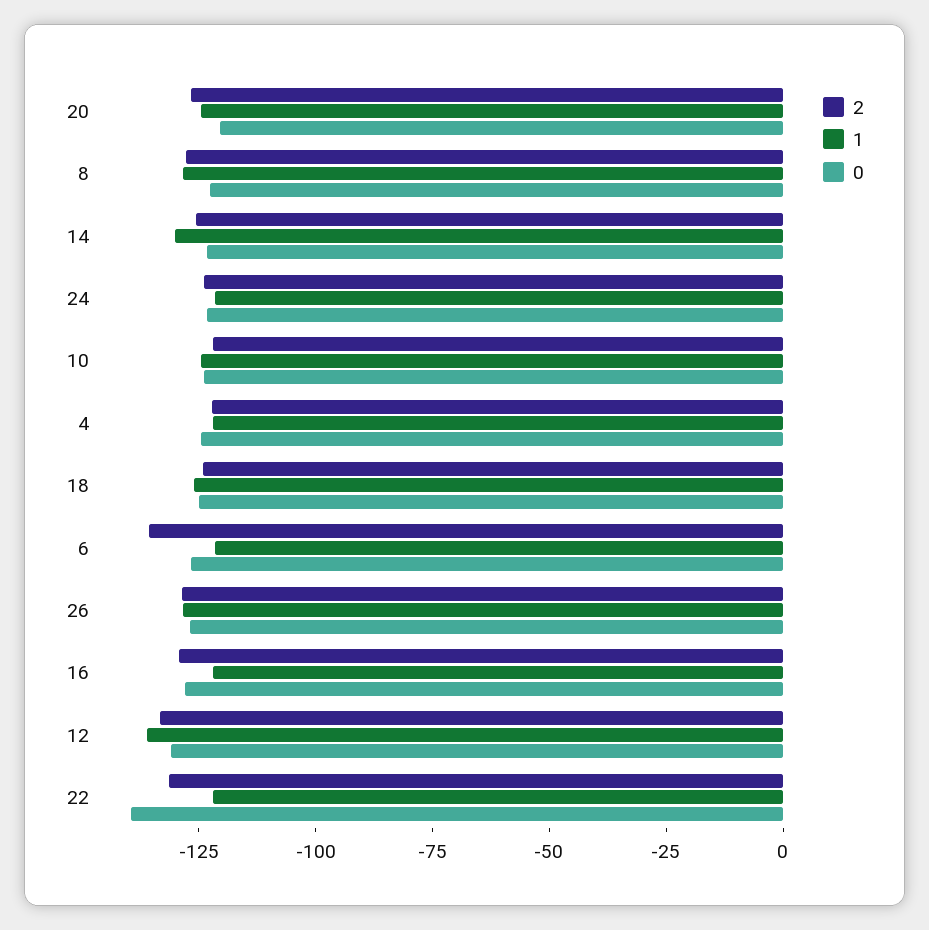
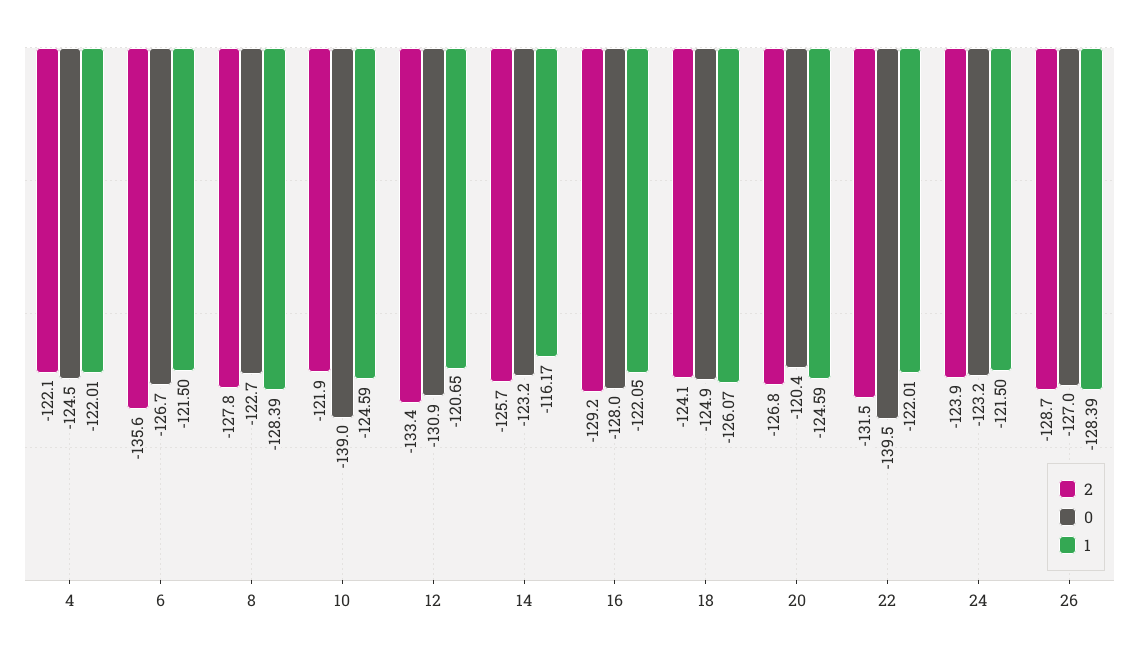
1, 14: -130 -> -116.17
0, 10: -125 -> -139
1, 12: -135 -> -120.65

